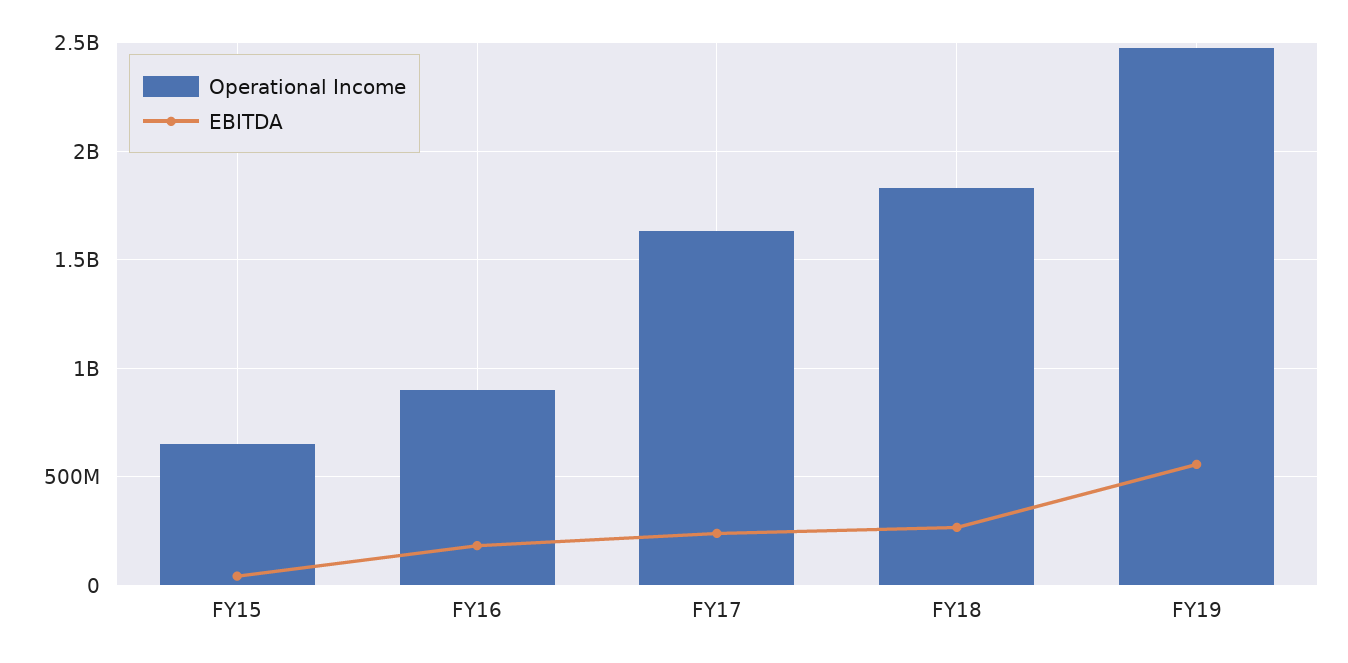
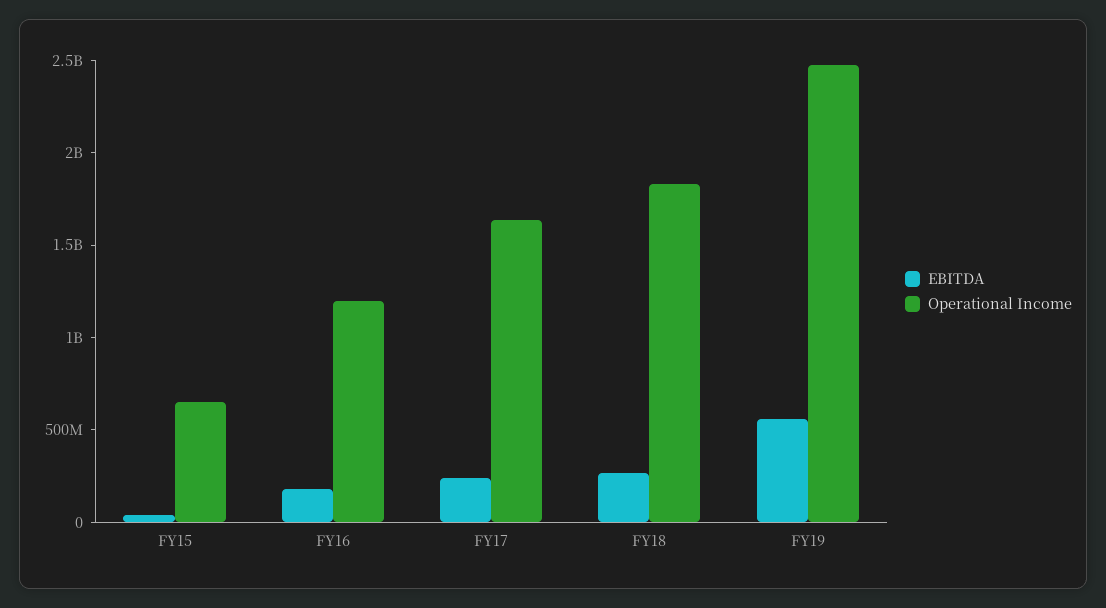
Operational Income, FY16: 900000000 -> 1200000000

